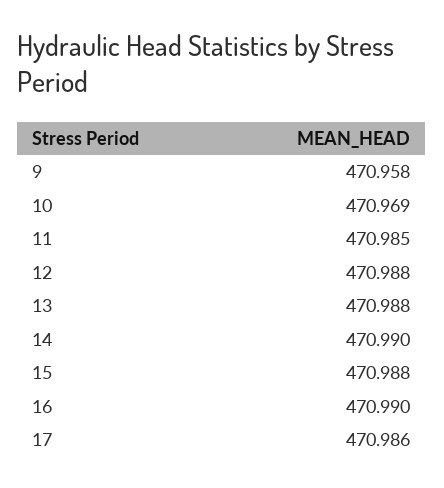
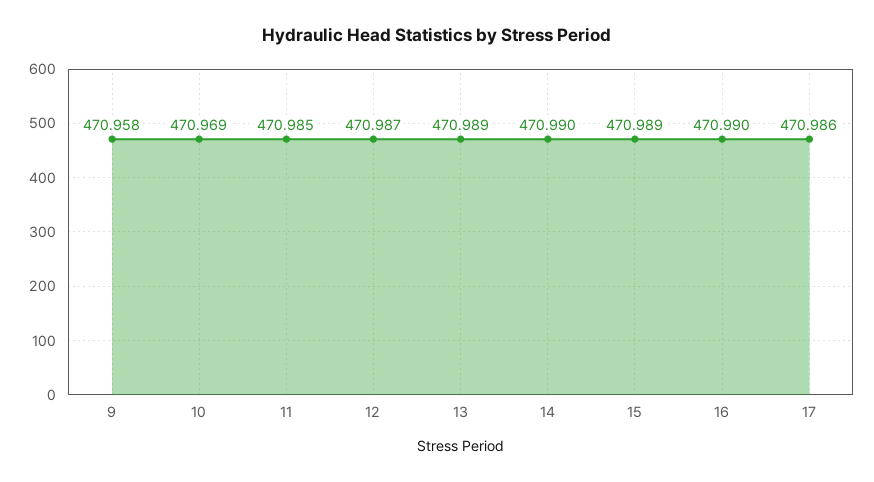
12: 470.988 -> 470.987
13: 470.988 -> 470.989
15: 470.988 -> 470.989

